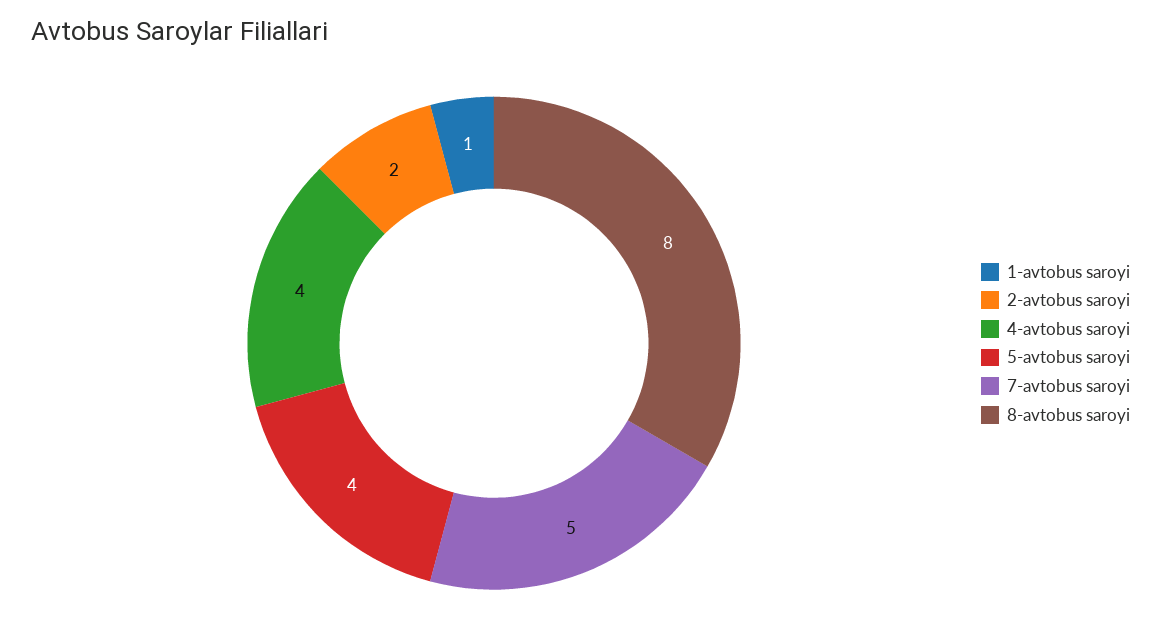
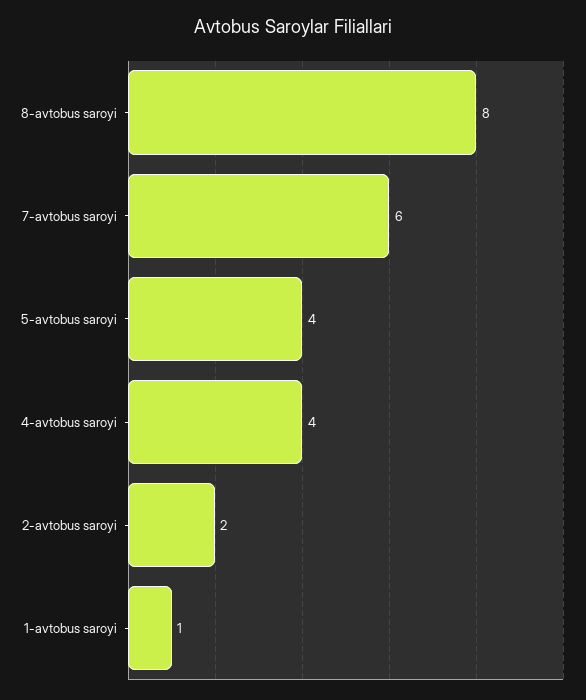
7-avtobus saroyi: 5 -> 6

